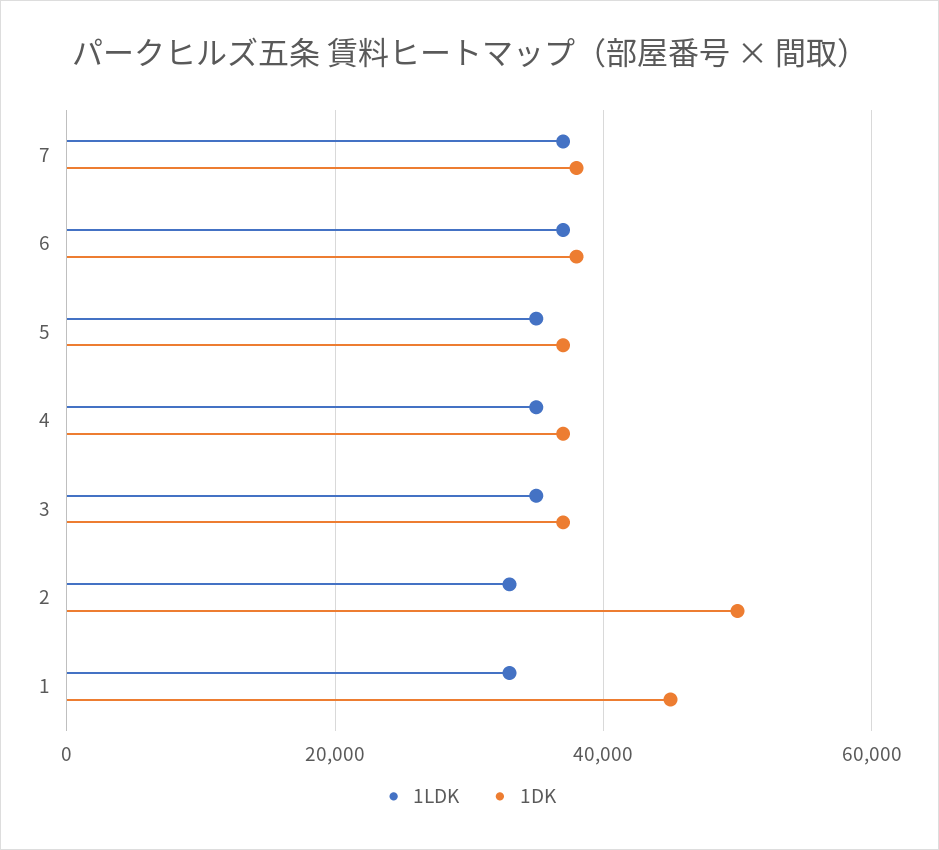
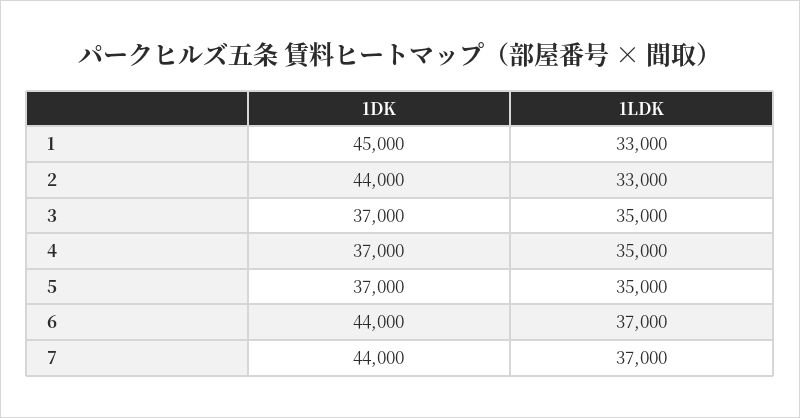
1DK, 7: 38000 -> 44000
1DK, 6: 38000 -> 44000
1DK, 2: 50000 -> 44000

